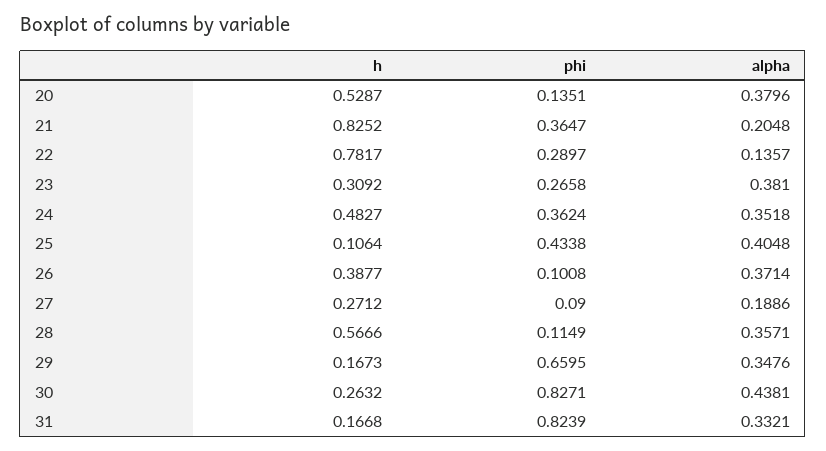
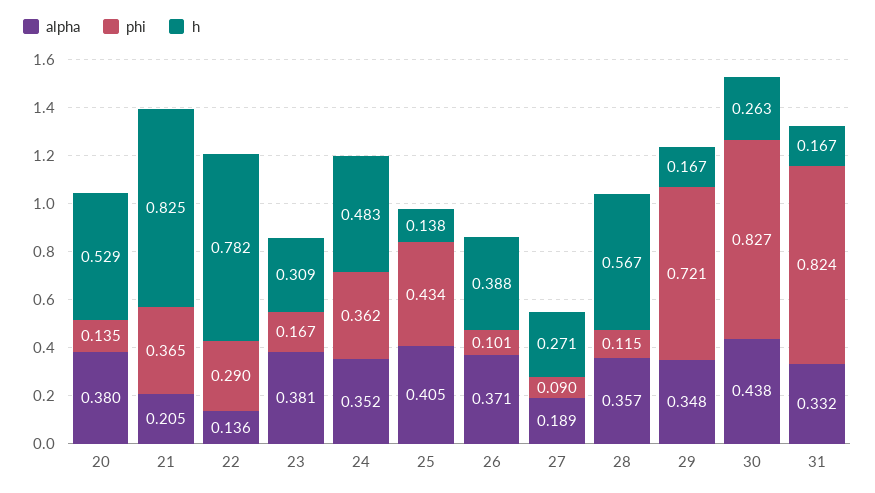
phi, 23: 0.2658 -> 0.167
h, 25: 0.1064 -> 0.138
phi, 29: 0.6595 -> 0.721

